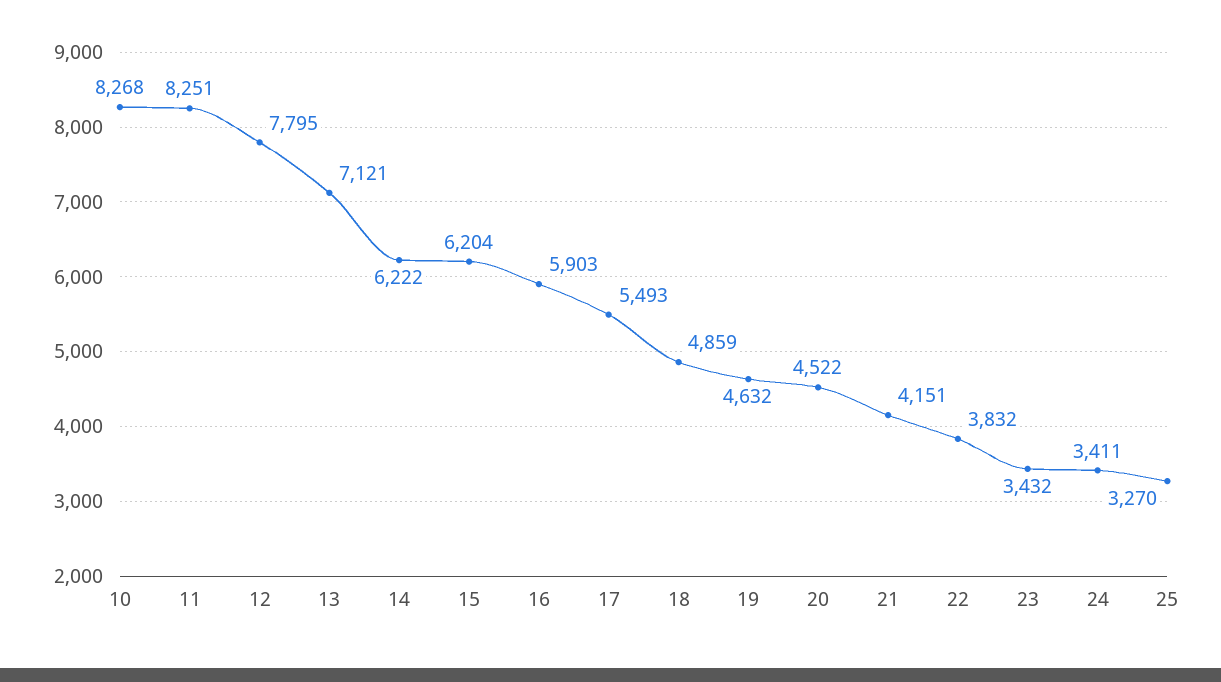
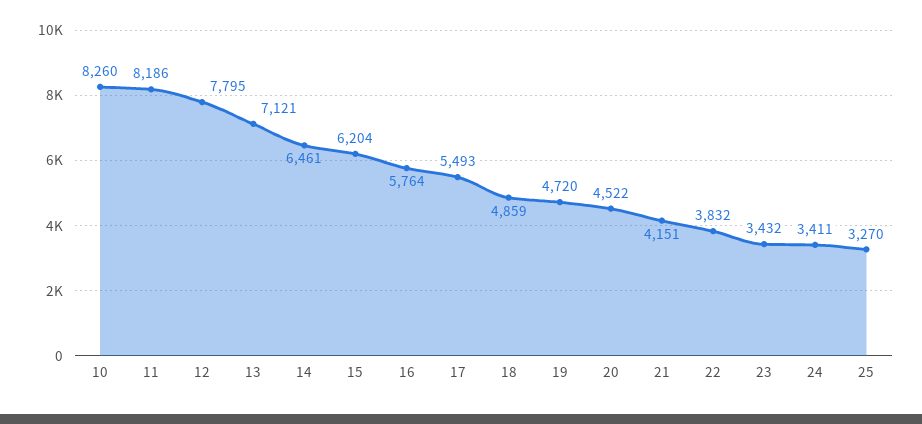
10: 8268 -> 8260
11: 8251 -> 8186
14: 6222 -> 6461
16: 5903 -> 5764
19: 4632 -> 4720

